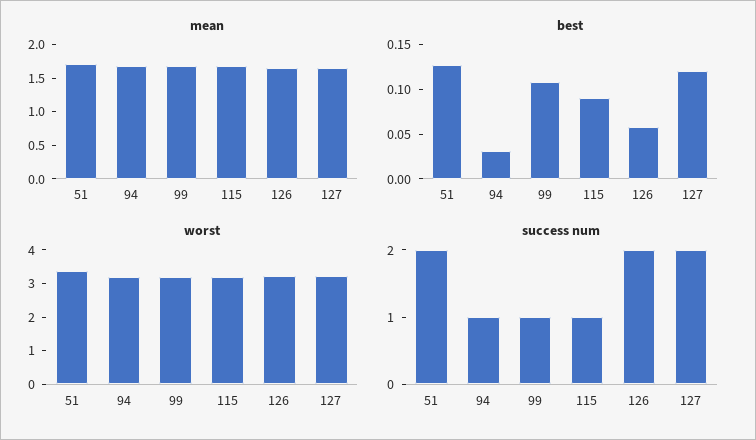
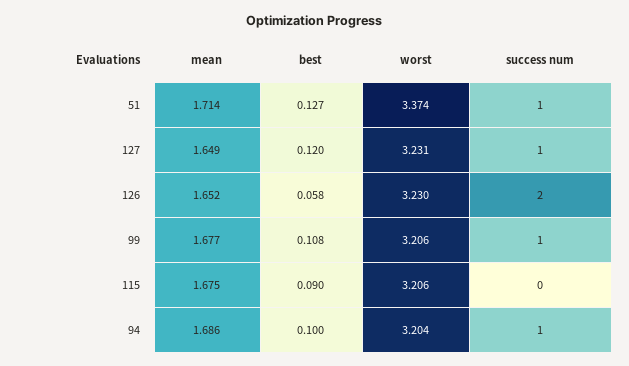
best, 94: 0.03 -> 0.1
success num, 51: 2 -> 1
success num, 115: 1 -> 0
success num, 127: 2 -> 1

